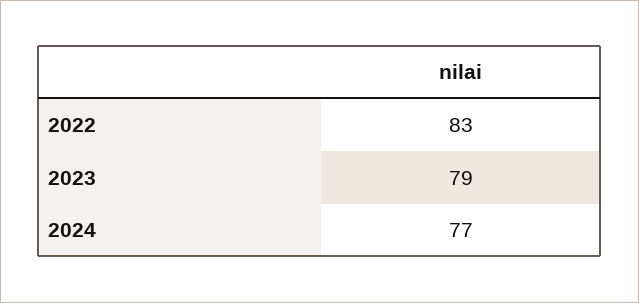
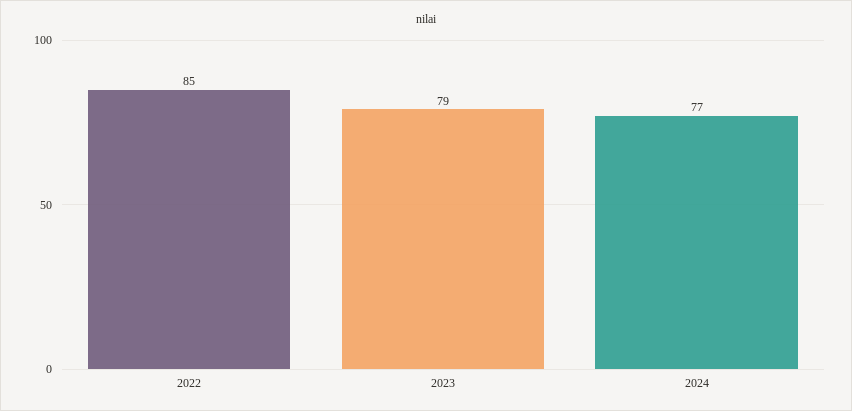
2022: 83 -> 85

